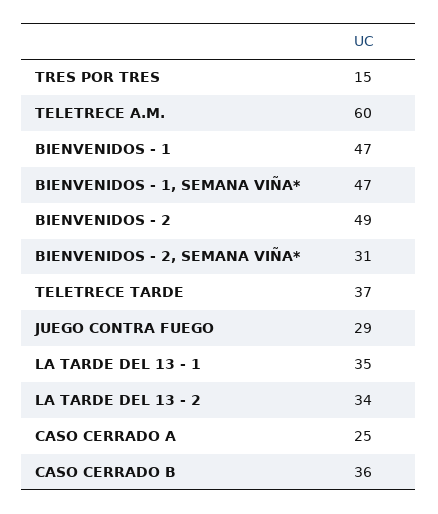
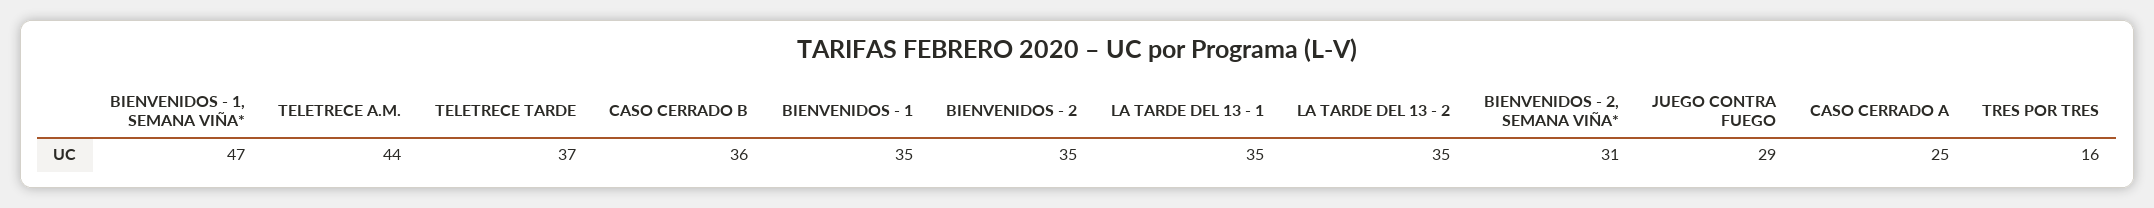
TRES POR TRES: 15 -> 16
TELETRECE A.M.: 60 -> 44
BIENVENIDOS - 1: 47 -> 35
BIENVENIDOS - 2: 49 -> 35
LA TARDE DEL 13 - 2: 34 -> 35

